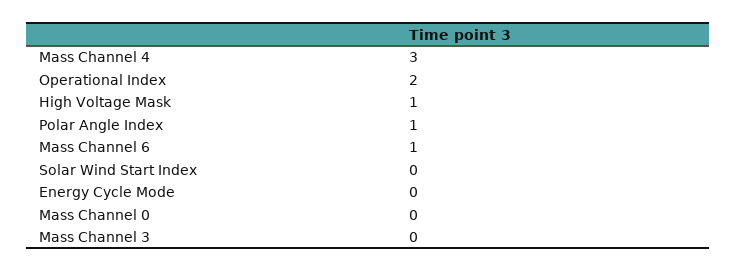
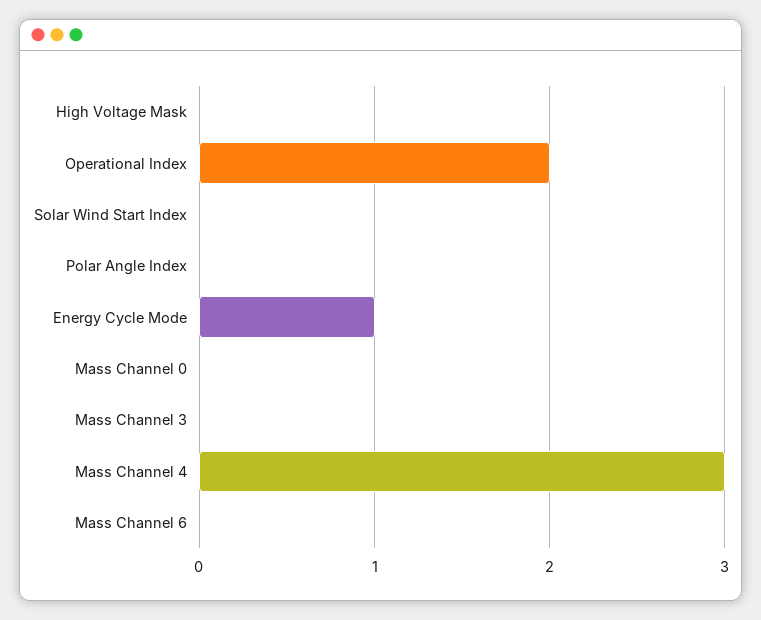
High Voltage Mask: 1 -> 0
Polar Angle Index: 1 -> 0
Mass Channel 6: 1 -> 0
Energy Cycle Mode: 0 -> 1

